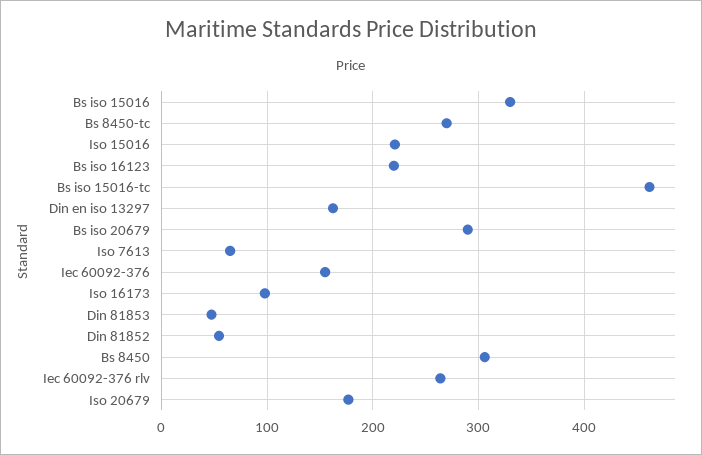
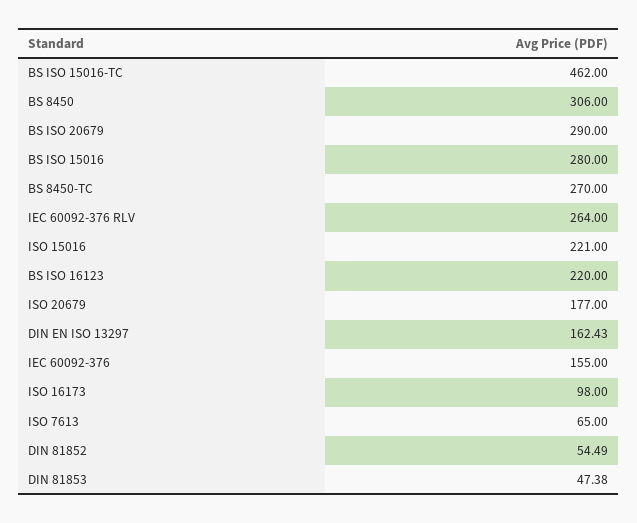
Bs iso 15016: 330 -> 280

